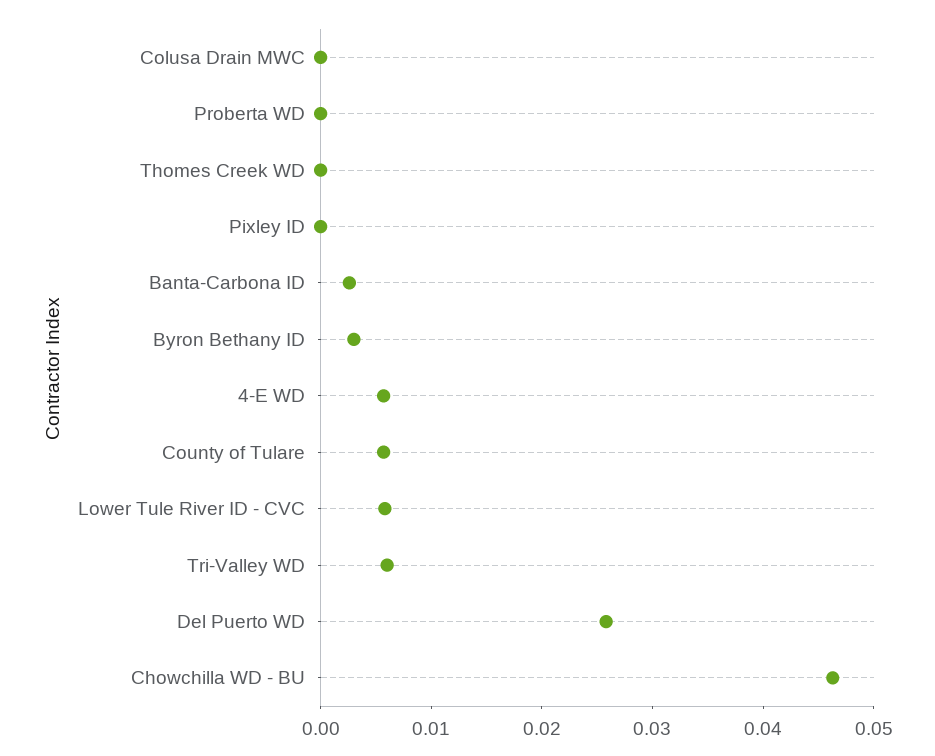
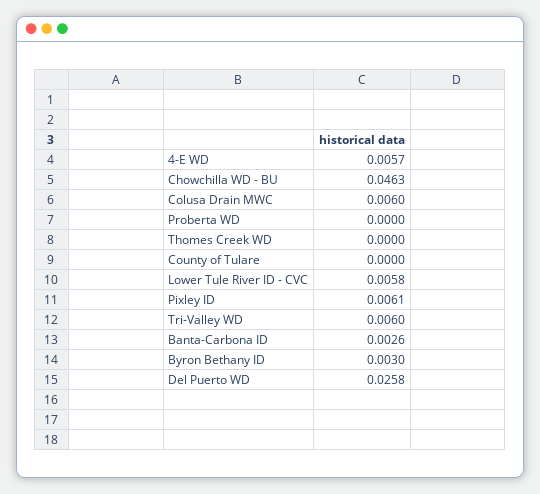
Colusa Drain MWC: 0 -> 0.006
Pixley ID: 0 -> 0.0061
County of Tulare: 0.006 -> 0

